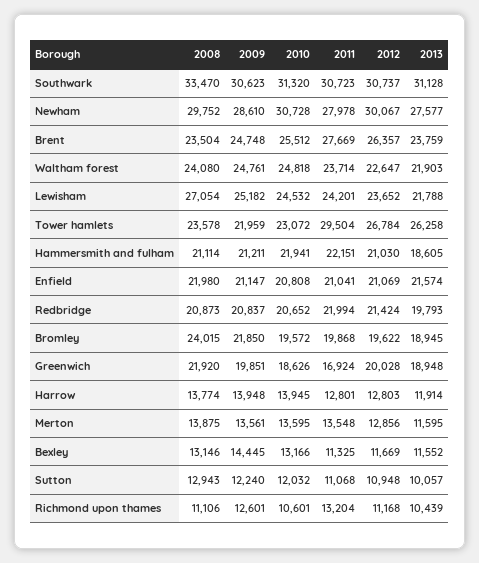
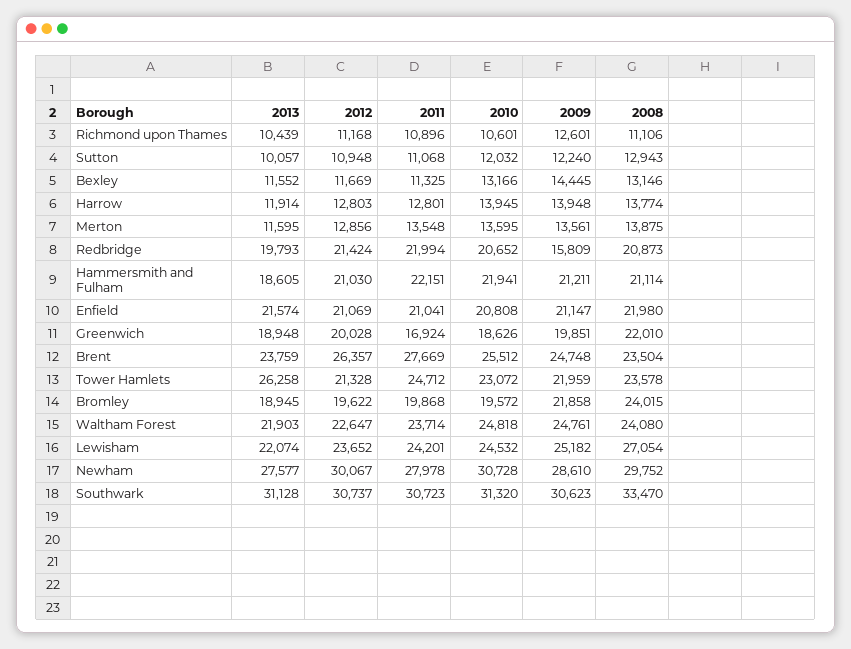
2013, Lewisham: 21788 -> 22074
2011, Tower hamlets: 29504 -> 24712
2012, Tower hamlets: 26784 -> 21328
2009, Redbridge: 20837 -> 15809
2009, Bromley: 21850 -> 21858
2008, Greenwich: 21920 -> 22010
2011, Richmond upon thames: 13204 -> 10896

